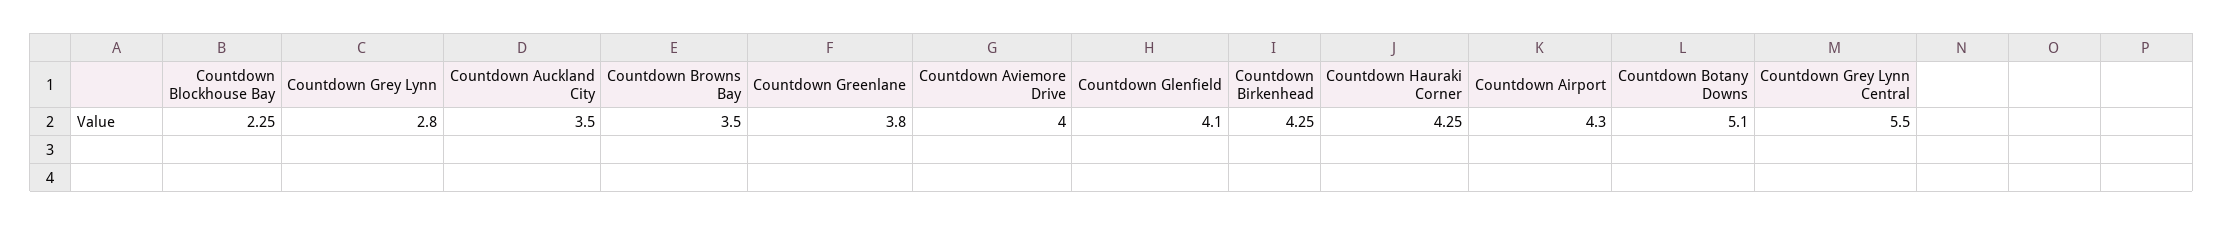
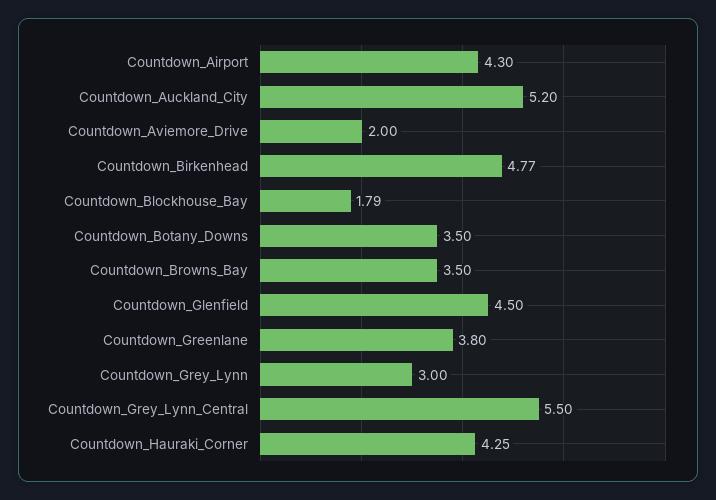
Countdown Blockhouse Bay: 2.25 -> 1.79
Countdown Grey Lynn: 2.8 -> 3
Countdown Auckland City: 3.5 -> 5.2
Countdown Aviemore Drive: 4 -> 2
Countdown Glenfield: 4.1 -> 4.5
Countdown Birkenhead: 4.25 -> 4.77
Countdown Botany Downs: 5.1 -> 3.5

